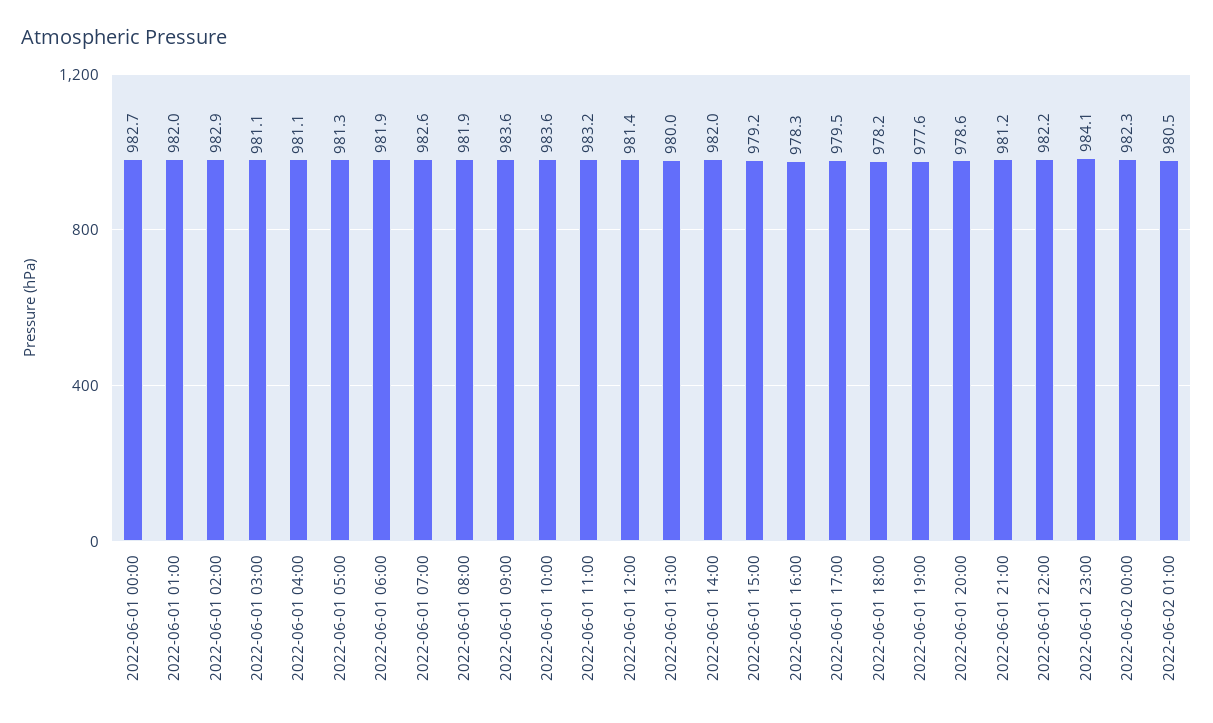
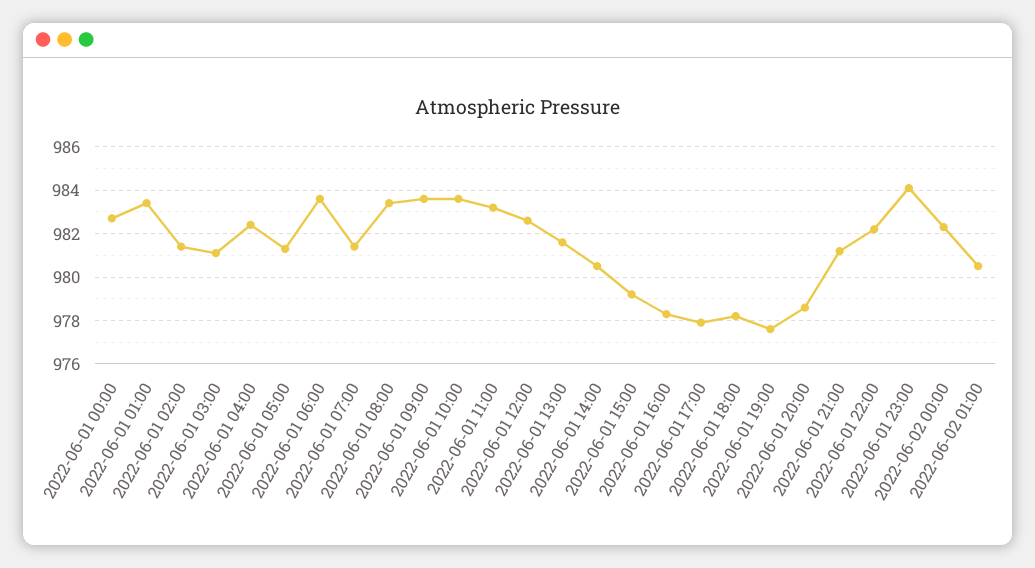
2022-06-01 01:00: 982 -> 983.5
2022-06-01 02:00: 982.9 -> 981.5
2022-06-01 04:00: 981.1 -> 982.5
2022-06-01 06:00: 981.9 -> 983.5
2022-06-01 07:00: 982.6 -> 981.5
2022-06-01 08:00: 981.9 -> 983.5
2022-06-01 12:00: 981.4 -> 982.5
2022-06-01 13:00: 980 -> 981.5
2022-06-01 14:00: 982 -> 980.5
2022-06-01 17:00: 979.5 -> 978

